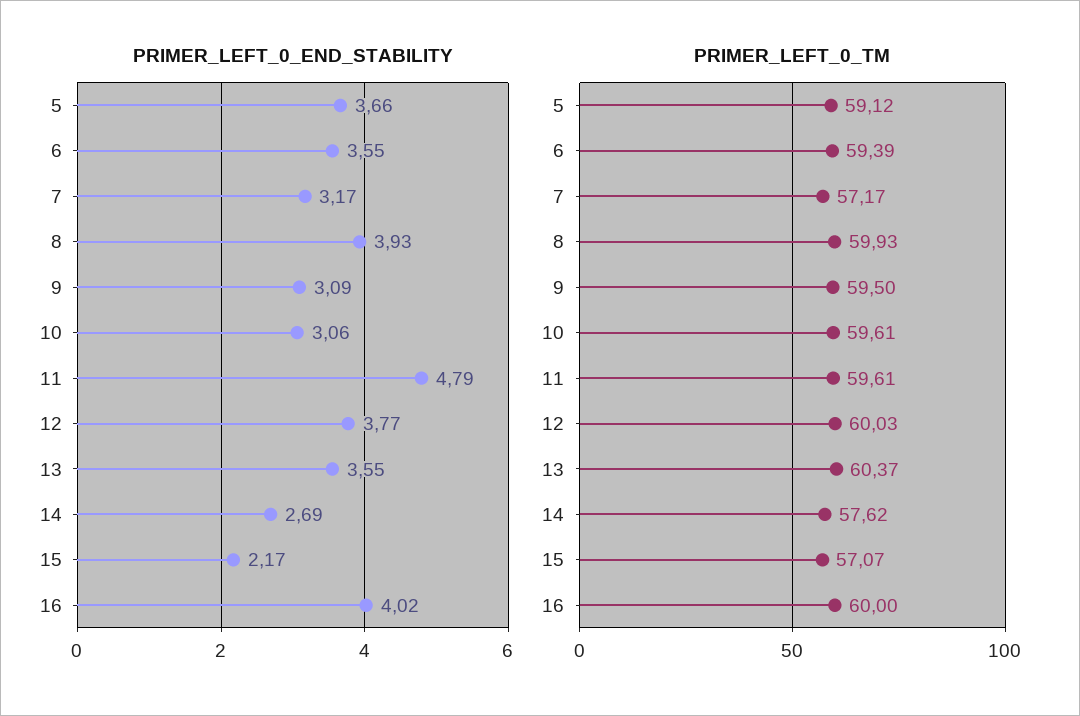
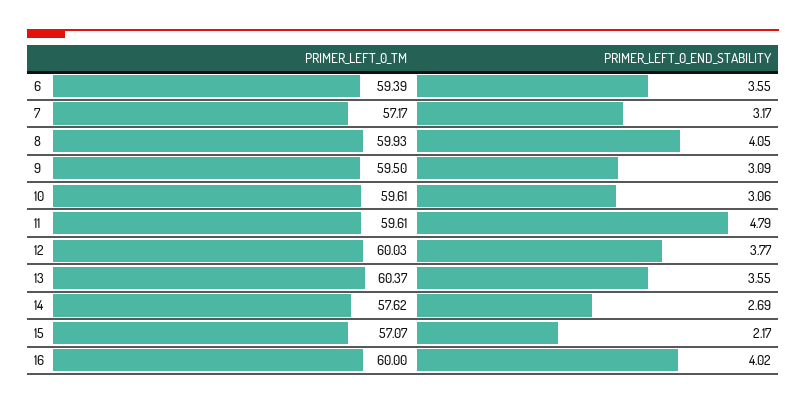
PRIMER_LEFT_0_END_STABILITY, 5: 3.66 -> none
PRIMER_LEFT_0_END_STABILITY, 8: 3.93 -> 4.05
PRIMER_LEFT_0_TM, 5: 59.12 -> none

